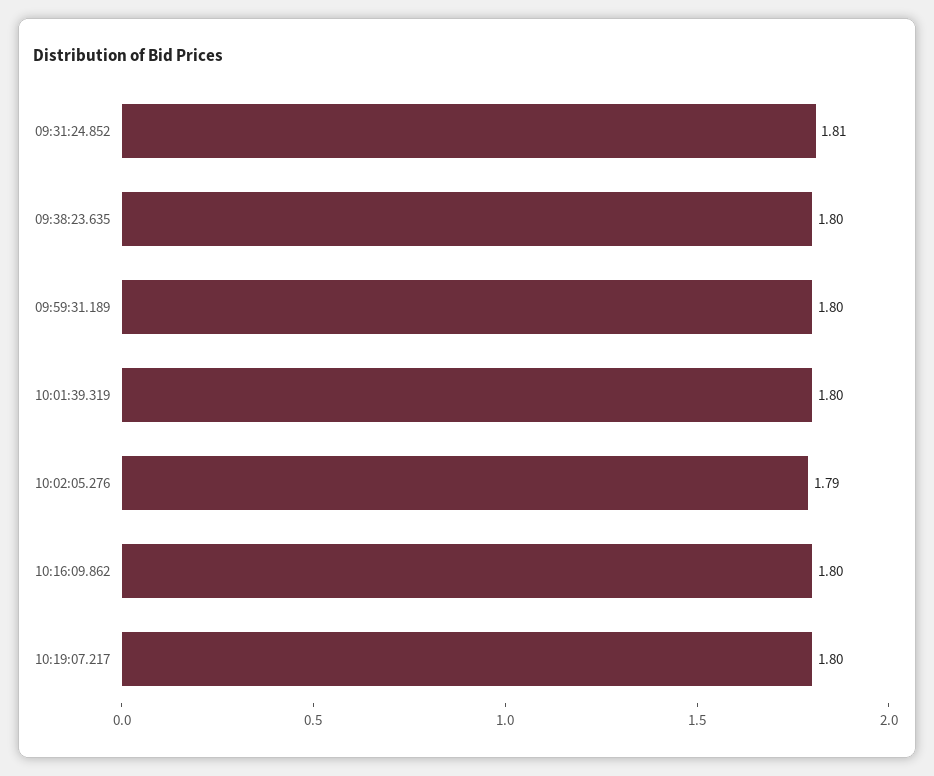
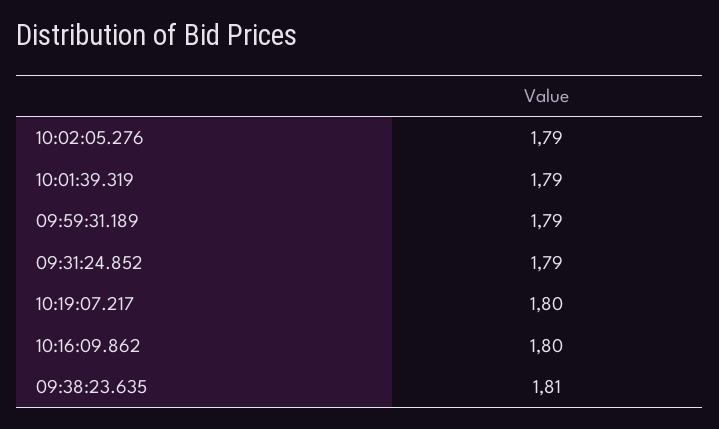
09:31:24.852: 1.81 -> 1.79
09:38:23.635: 1.8 -> 1.81
09:59:31.189: 1.8 -> 1.79
10:01:39.319: 1.8 -> 1.79

